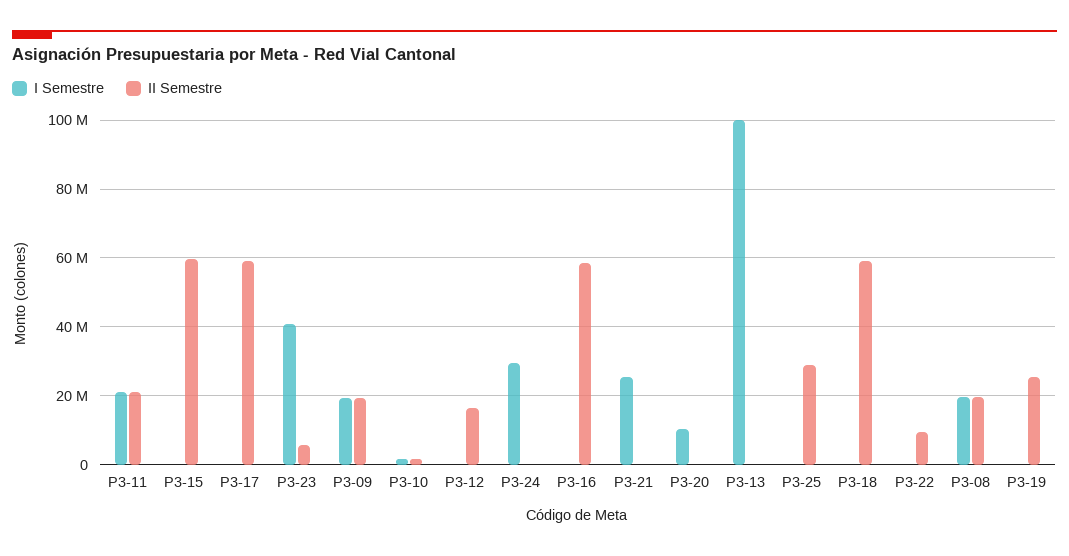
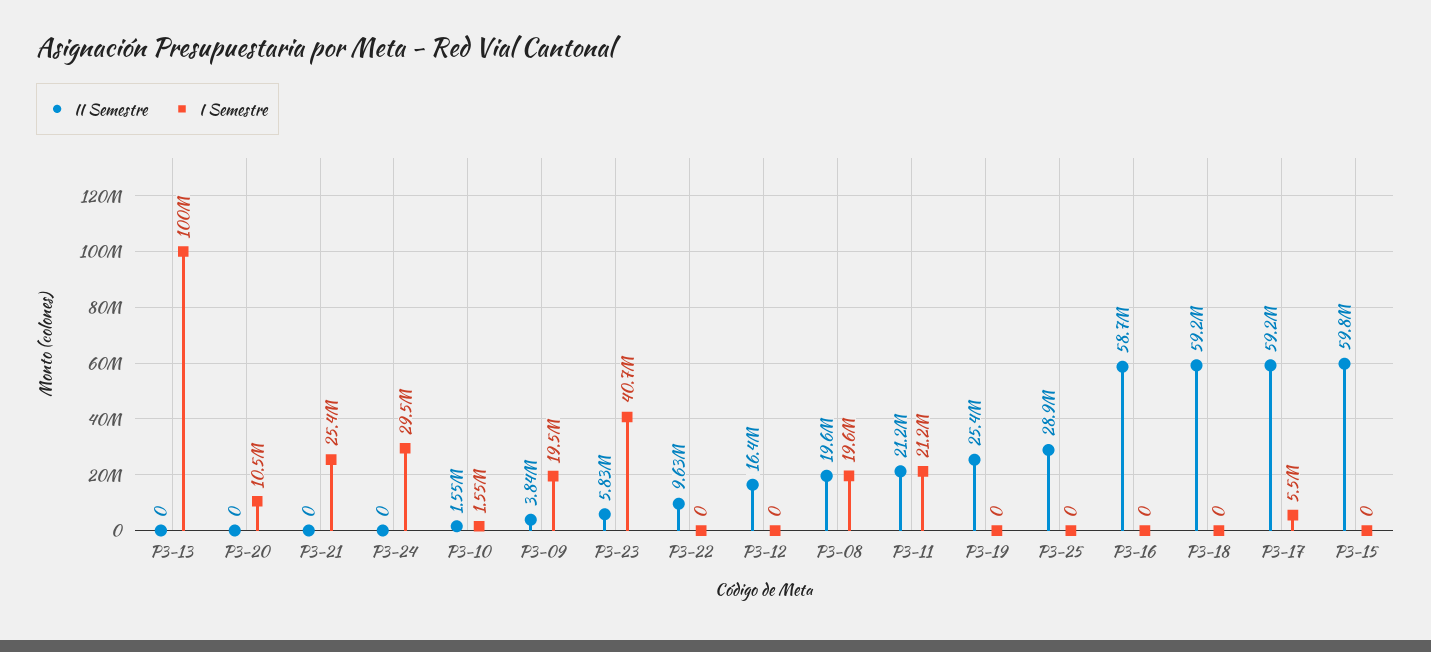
I Semestre, P3-17: 0 -> 5500000
II Semestre, P3-09: 20000000 -> 3840000

